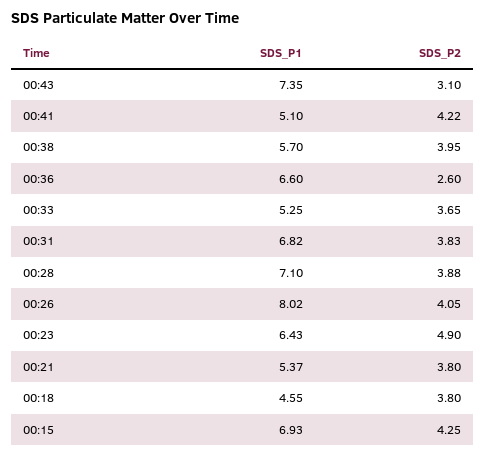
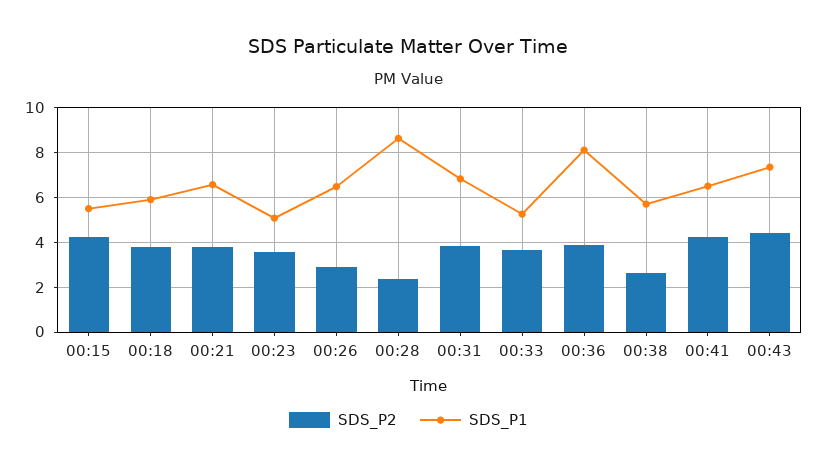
SDS_P2, 00:43: 3.1 -> 4.5
SDS_P1, 00:41: 5.1 -> 6.5
SDS_P2, 00:38: 3.95 -> 2.5
SDS_P1, 00:36: 6.6 -> 8
SDS_P2, 00:36: 2.6 -> 4
SDS_P1, 00:28: 7.1 -> 8.5
SDS_P2, 00:28: 3.88 -> 2.5
SDS_P1, 00:26: 8.02 -> 6.5
SDS_P2, 00:26: 4.05 -> 3
SDS_P1, 00:23: 6.43 -> 5
SDS_P2, 00:23: 4.9 -> 3.5
SDS_P1, 00:21: 5.37 -> 6.5
SDS_P1, 00:18: 4.55 -> 6
SDS_P1, 00:15: 6.93 -> 5.5

